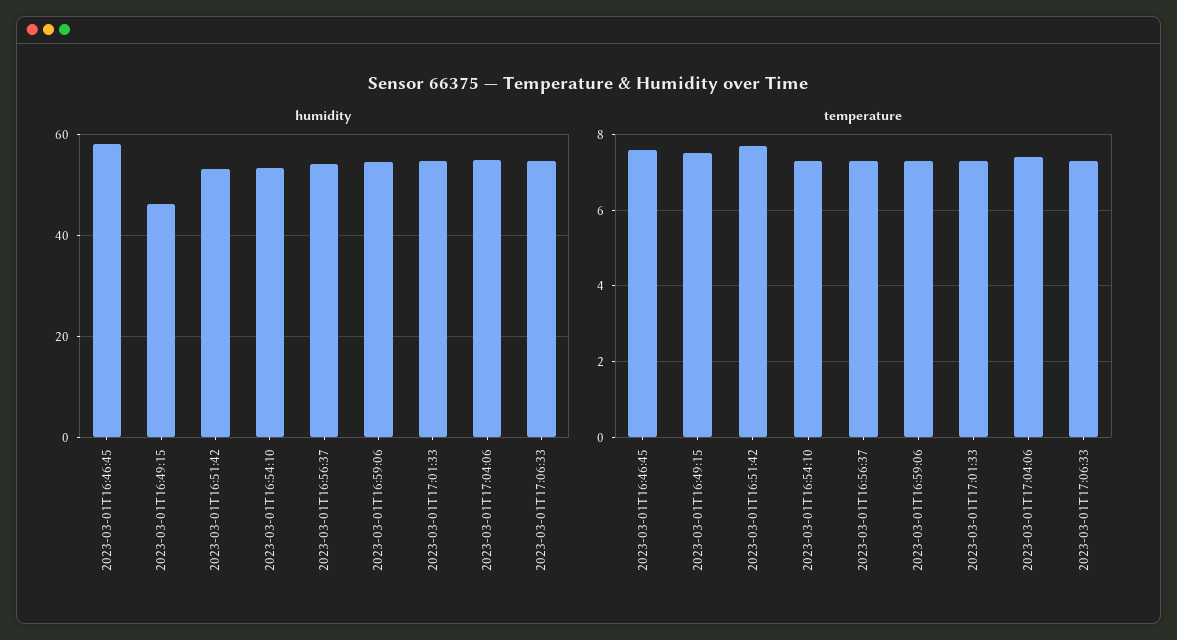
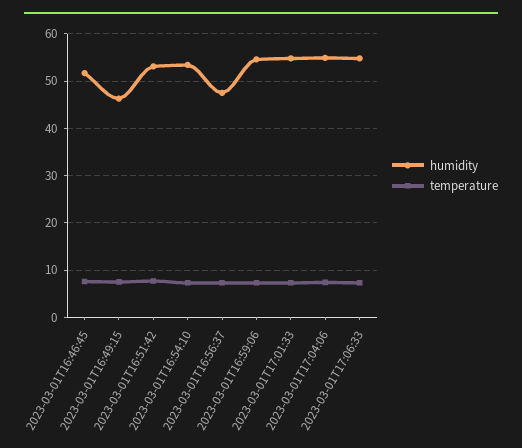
humidity, 2023-03-01T16:46:45: 58 -> 52
humidity, 2023-03-01T16:56:37: 54 -> 48

